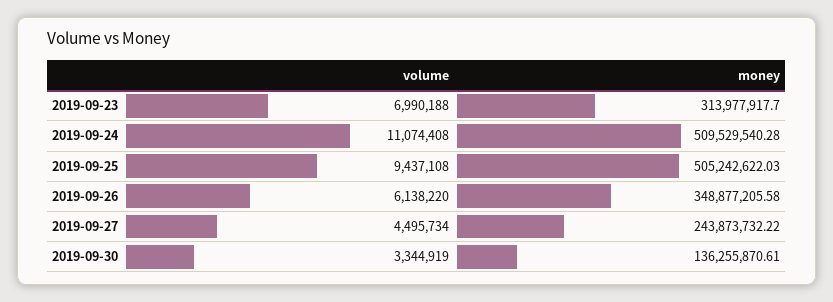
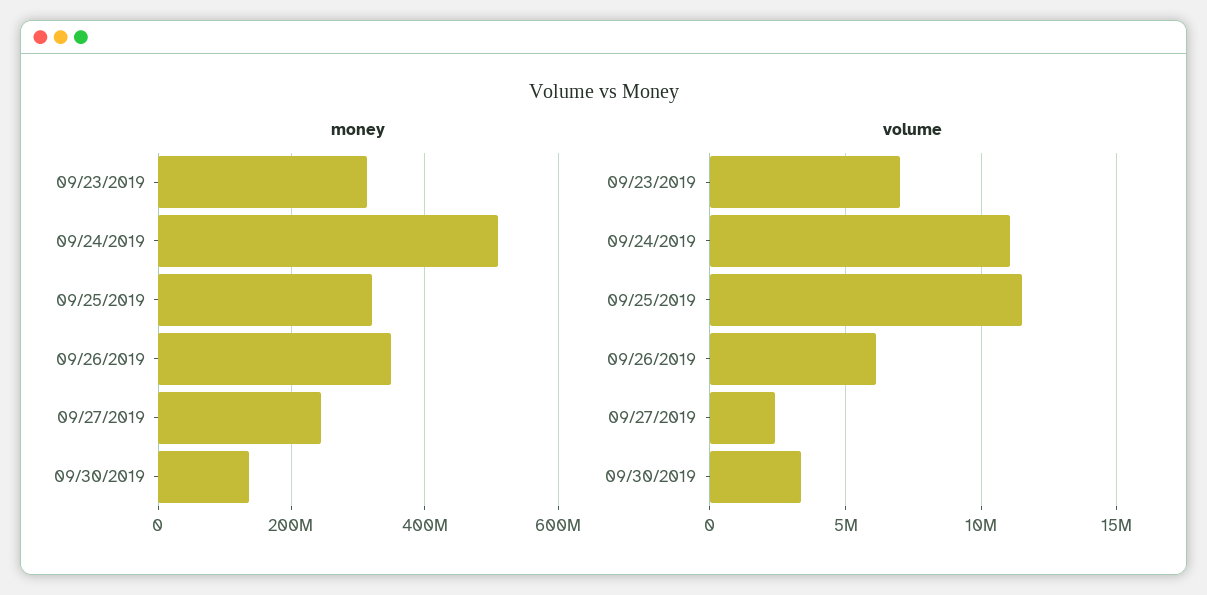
volume, 2019-09-25: 9437108 -> 11500000
money, 2019-09-25: 505242622.03 -> 320000000
volume, 2019-09-27: 4495734 -> 2500000

